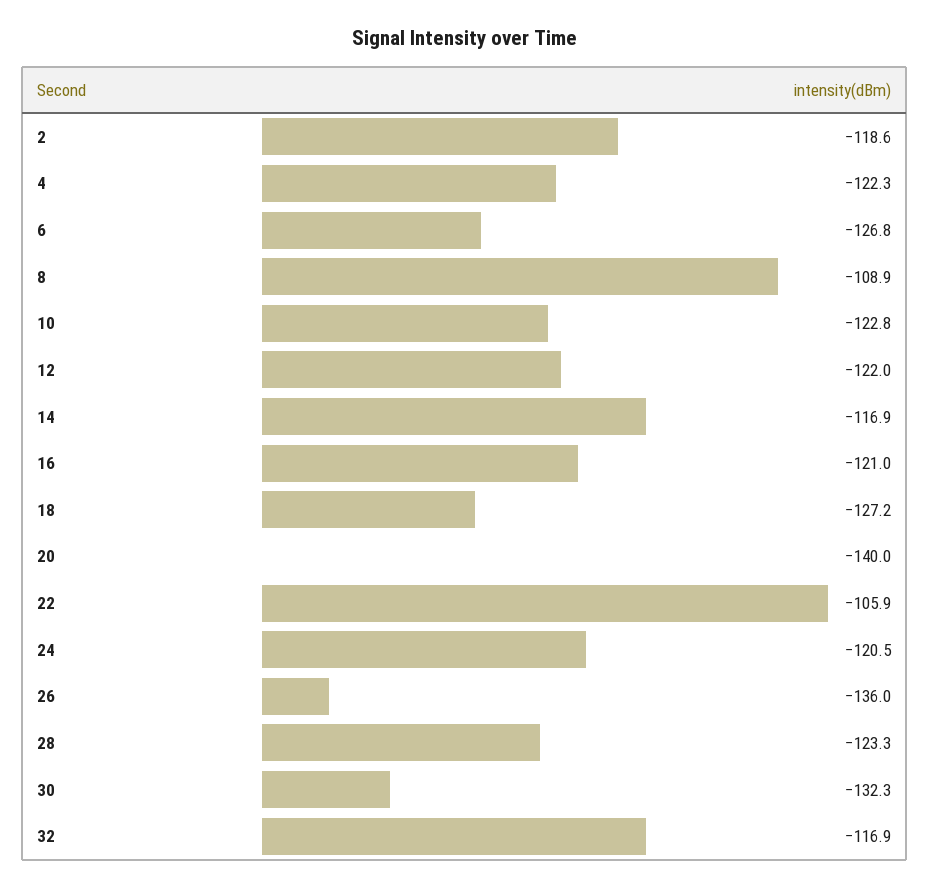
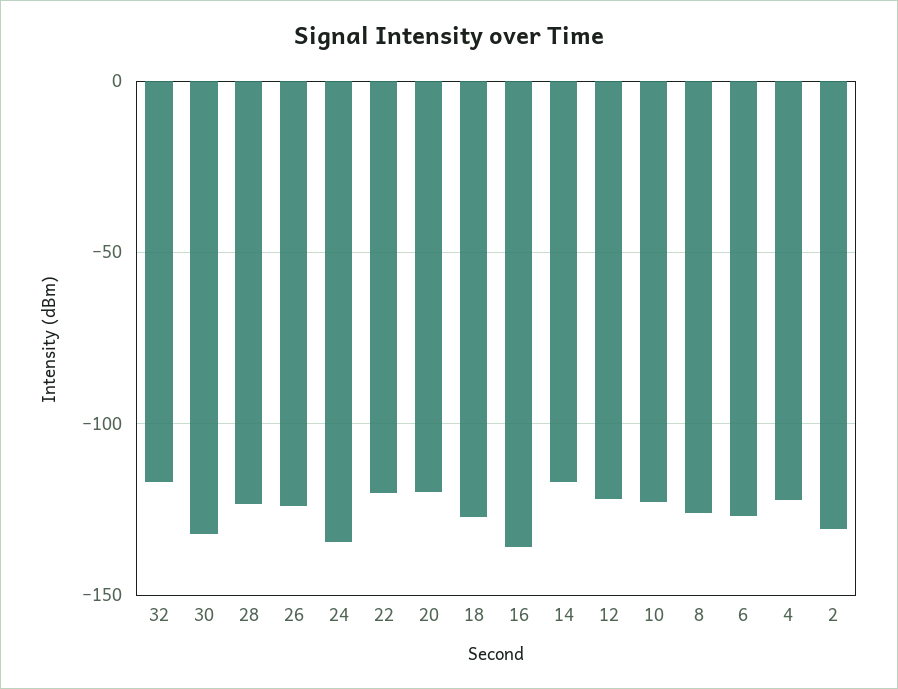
2: -118.6 -> -130
8: -108.9 -> -125
16: -121 -> -135
20: -140 -> -120
22: -105.9 -> -120
24: -120.5 -> -135
26: -136 -> -125

